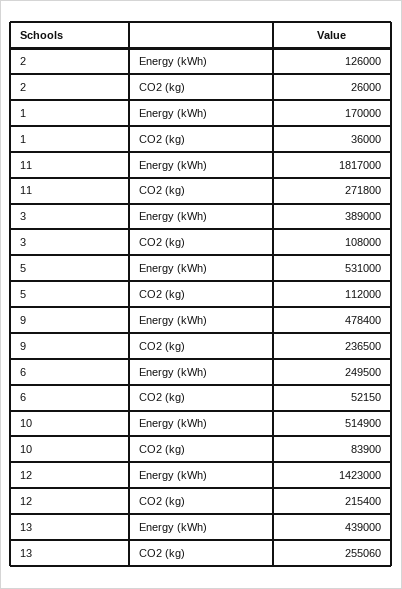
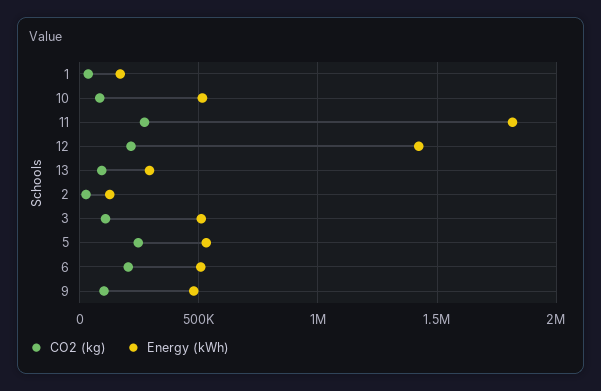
Energy (kWh), 3: 389000 -> 500000
CO2 (kg), 5: 112000 -> 250000
CO2 (kg), 9: 236500 -> 100000
Energy (kWh), 6: 249500 -> 500000
CO2 (kg), 6: 52150 -> 200000
Energy (kWh), 13: 439000 -> 300000
CO2 (kg), 13: 255060 -> 100000

